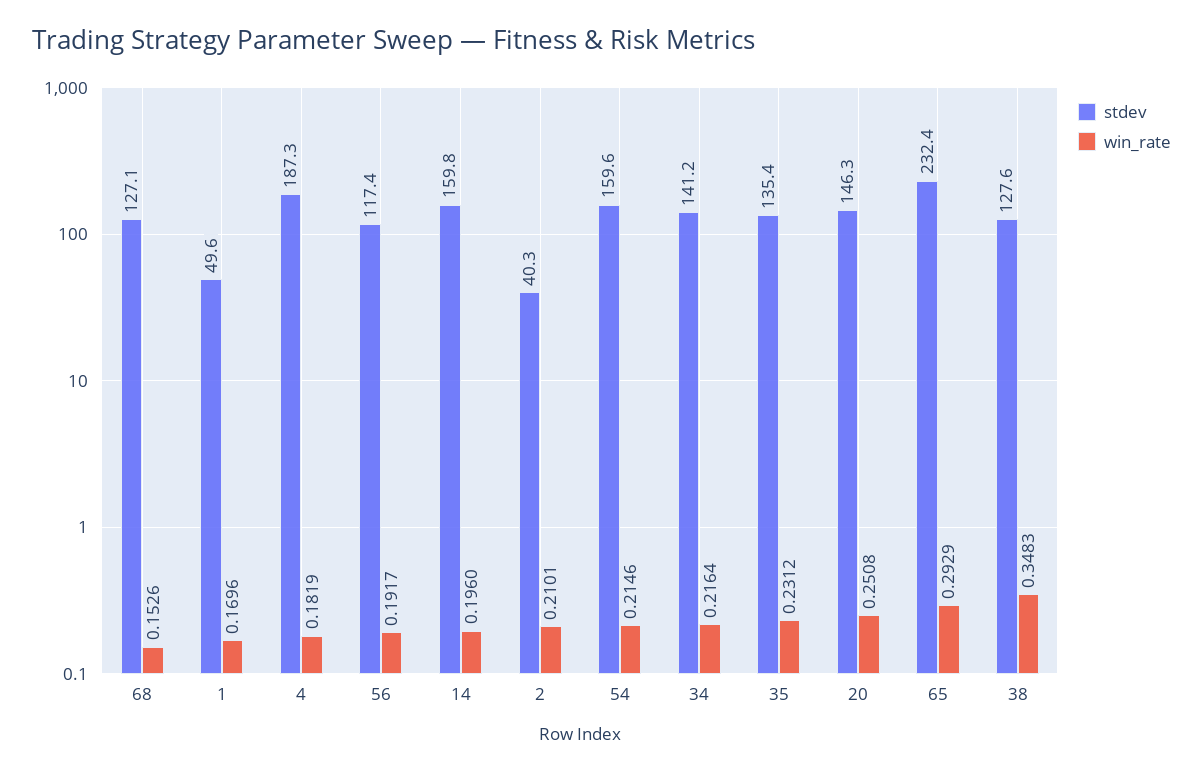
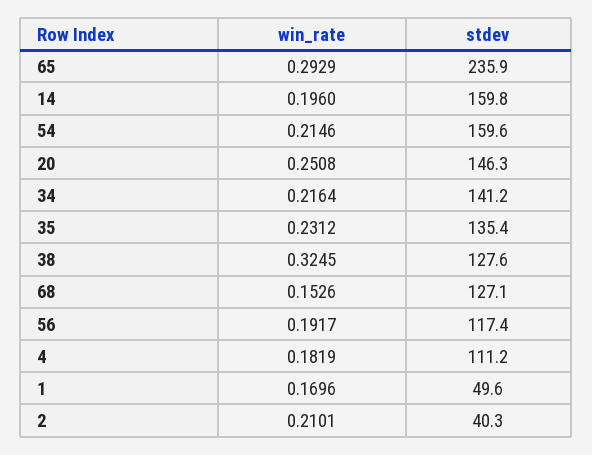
stdev, 4: 187.3 -> 111.2
stdev, 65: 232.4 -> 235.9
win_rate, 38: 0.3483 -> 0.3245

